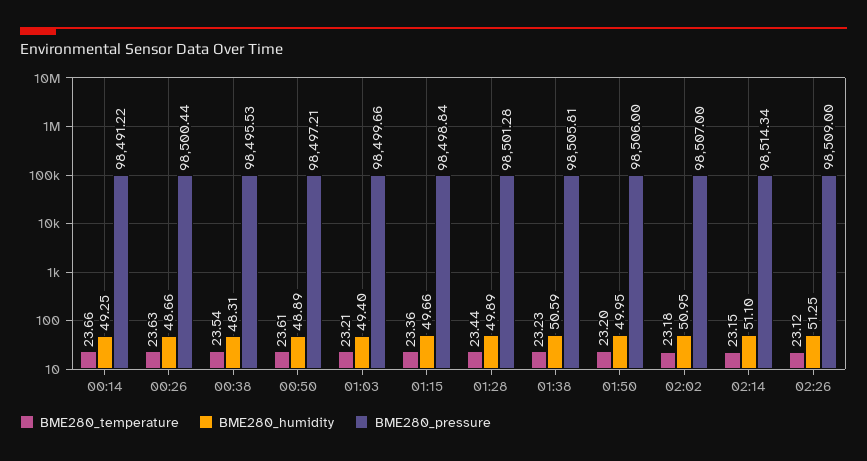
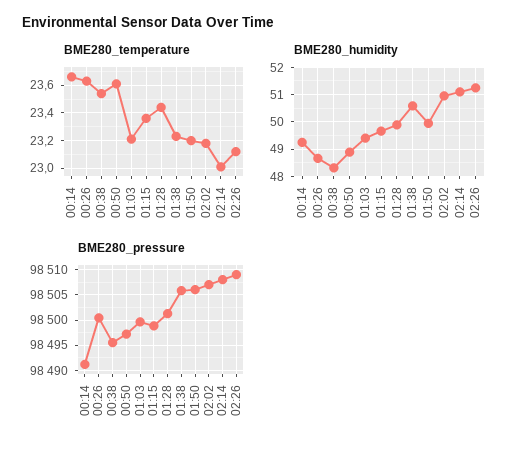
BME280_temperature, 02:14: 23.15 -> 23
BME280_pressure, 02:14: 98514.34 -> 98507.5

